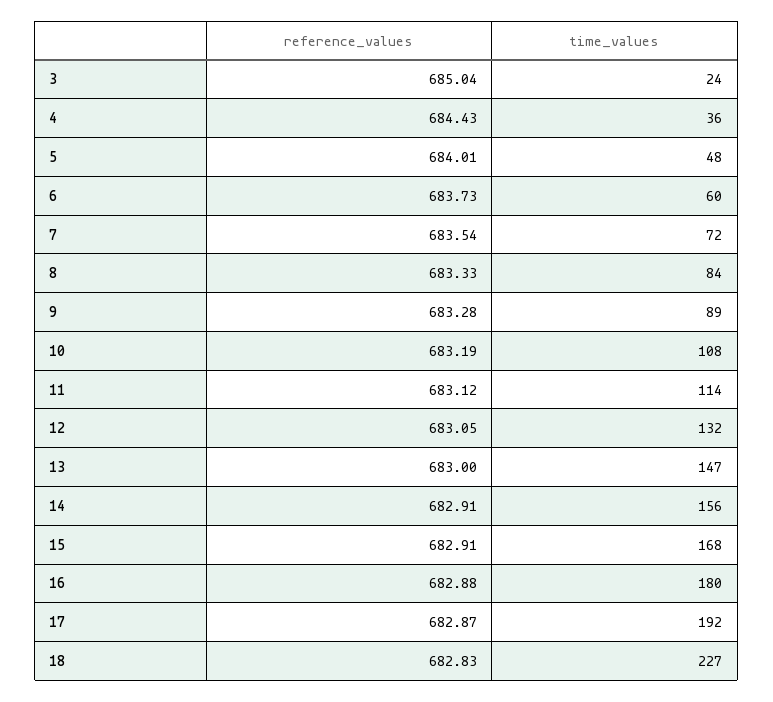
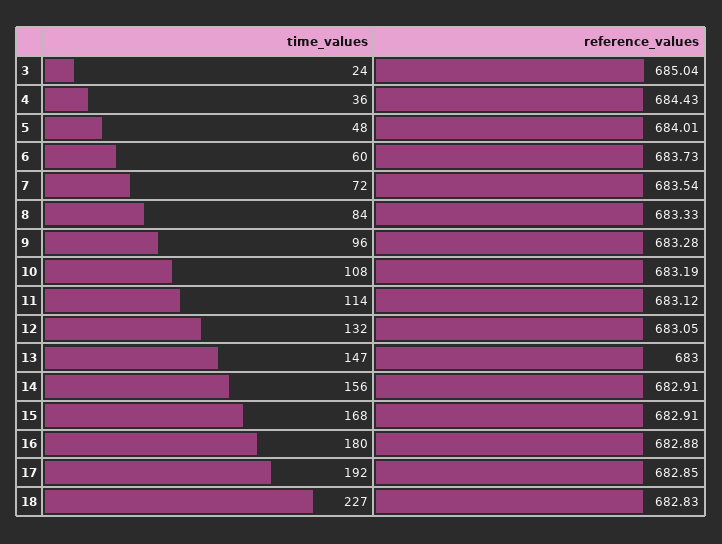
time_values, 9: 89 -> 96
reference_values, 17: 682.87 -> 682.85

